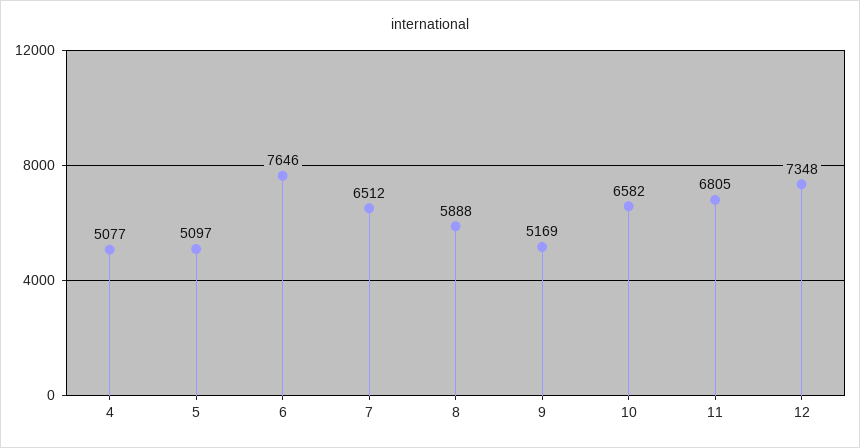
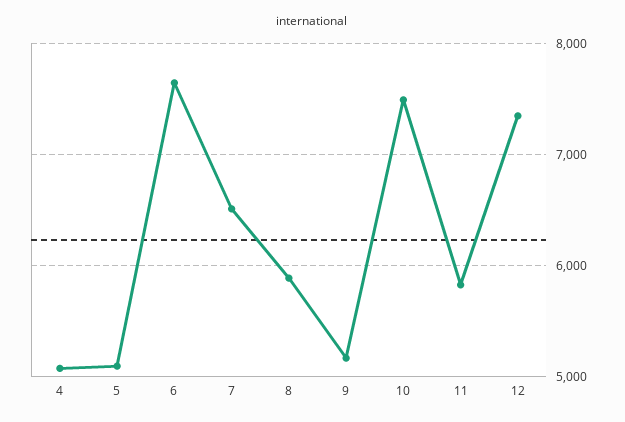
10: 6582 -> 7500
11: 6805 -> 5800

